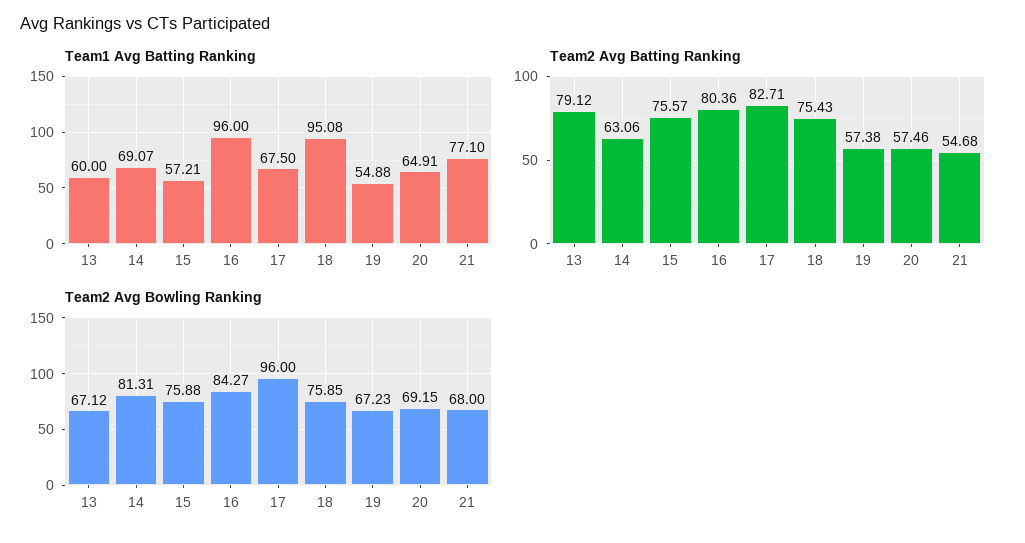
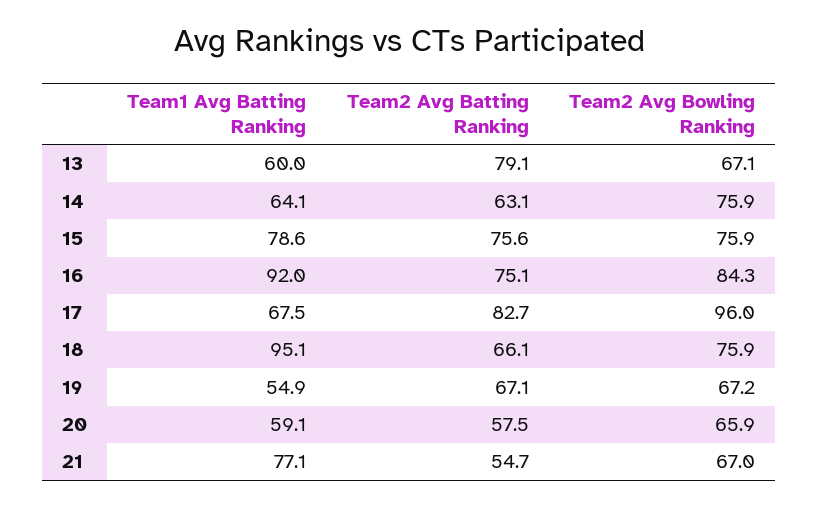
Team1 Avg Batting Ranking, 14: 69.07 -> 64.1
Team1 Avg Batting Ranking, 15: 57.21 -> 78.6
Team1 Avg Batting Ranking, 16: 96 -> 92
Team1 Avg Batting Ranking, 20: 64.91 -> 59.1
Team2 Avg Batting Ranking, 16: 80.36 -> 75.1
Team2 Avg Batting Ranking, 18: 75.43 -> 66.1
Team2 Avg Batting Ranking, 19: 57.38 -> 67.1
Team2 Avg Bowling Ranking, 14: 81.31 -> 75.9
Team2 Avg Bowling Ranking, 20: 69.15 -> 65.9
Team2 Avg Bowling Ranking, 21: 68 -> 67

